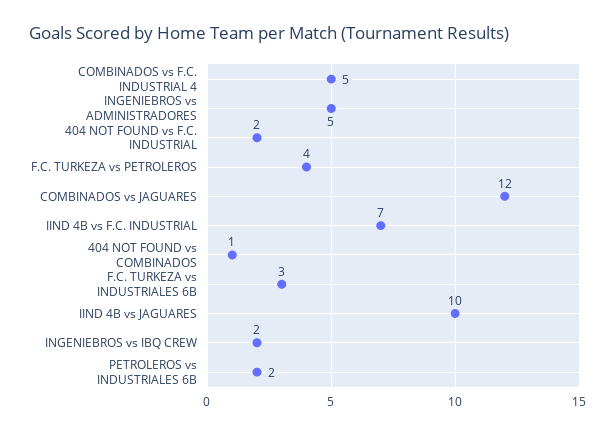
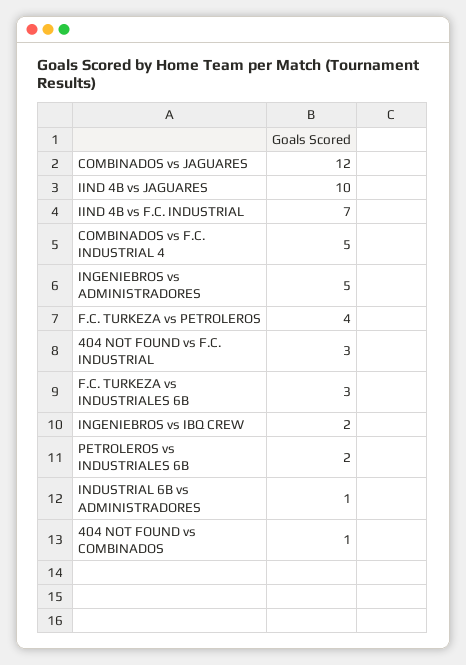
404 NOT FOUND vs F.C. INDUSTRIAL: 2 -> 3
INDUSTRIAL 6B vs ADMINISTRADORES: none -> 1

